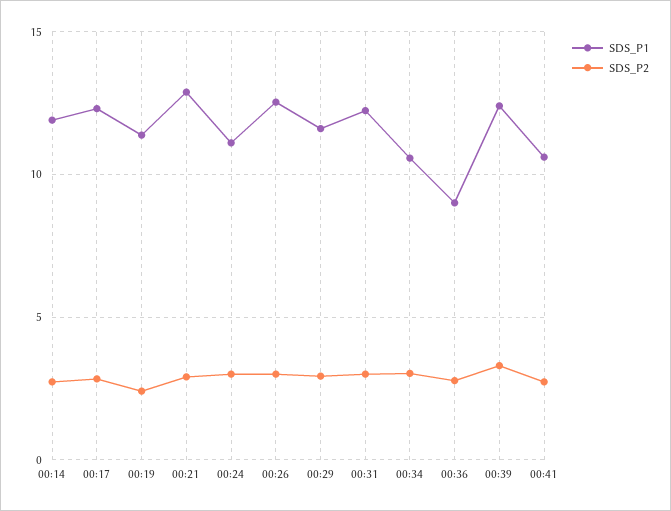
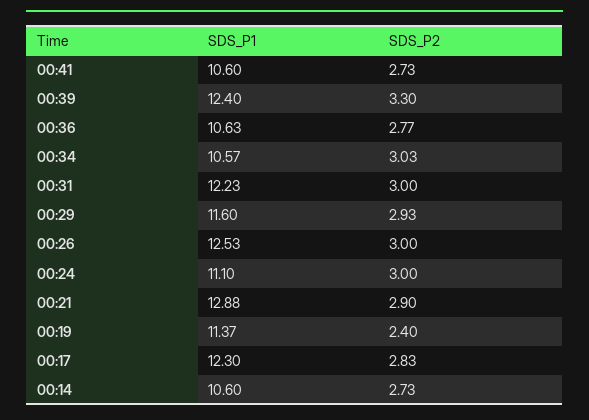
SDS_P1, 00:14: 12 -> 10.6
SDS_P1, 00:36: 9 -> 10.63

